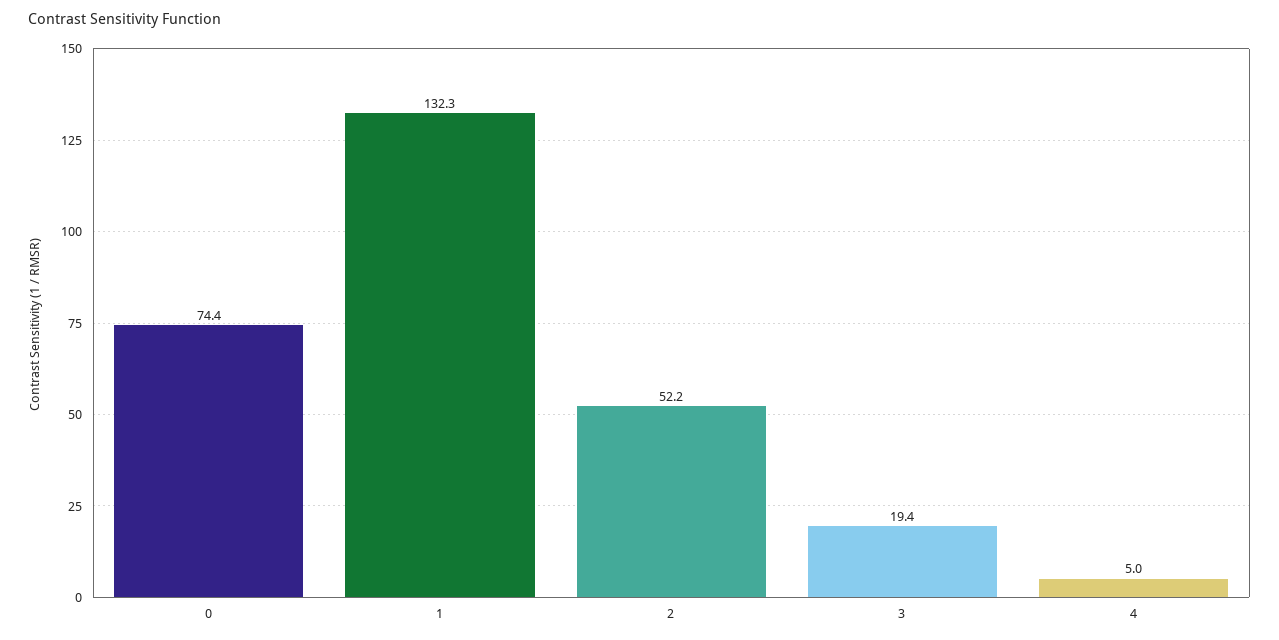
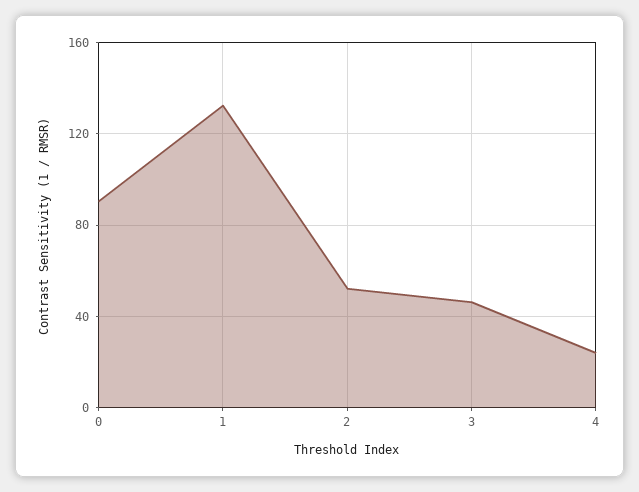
0: 74.4 -> 90
3: 19.4 -> 45
4: 5 -> 25

